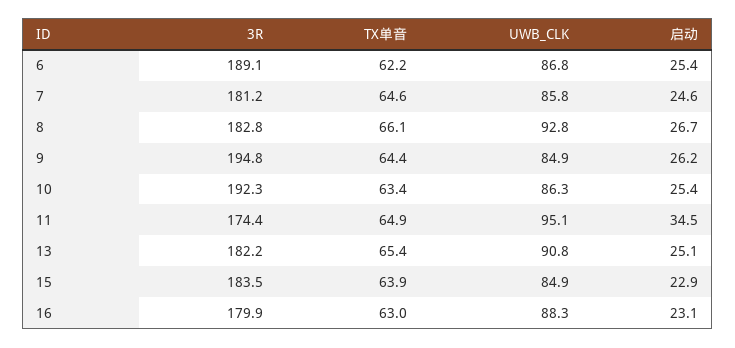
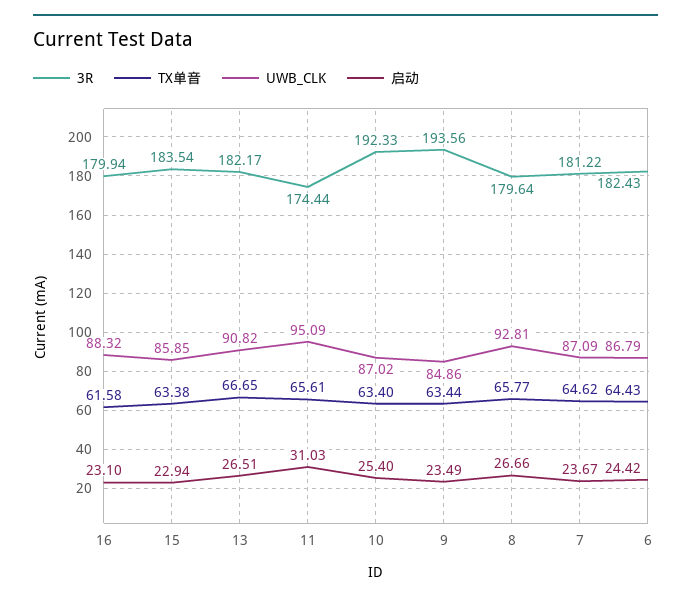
3R, 6: 189.1 -> 182.43
TX单音, 6: 62.2 -> 64.43
启动, 6: 25.4 -> 24.42
UWB_CLK, 7: 85.8 -> 87.09
启动, 7: 24.6 -> 23.67
3R, 8: 182.8 -> 179.64
TX单音, 8: 66.1 -> 65.77
3R, 9: 194.8 -> 193.56
TX单音, 9: 64.4 -> 63.44
启动, 9: 26.2 -> 23.49
UWB_CLK, 10: 86.3 -> 87.02
TX单音, 11: 64.9 -> 65.61
启动, 11: 34.5 -> 31.03
TX单音, 13: 65.4 -> 66.65
启动, 13: 25.1 -> 26.51
TX单音, 15: 63.9 -> 63.38
UWB_CLK, 15: 84.9 -> 85.85
TX单音, 16: 63 -> 61.58

